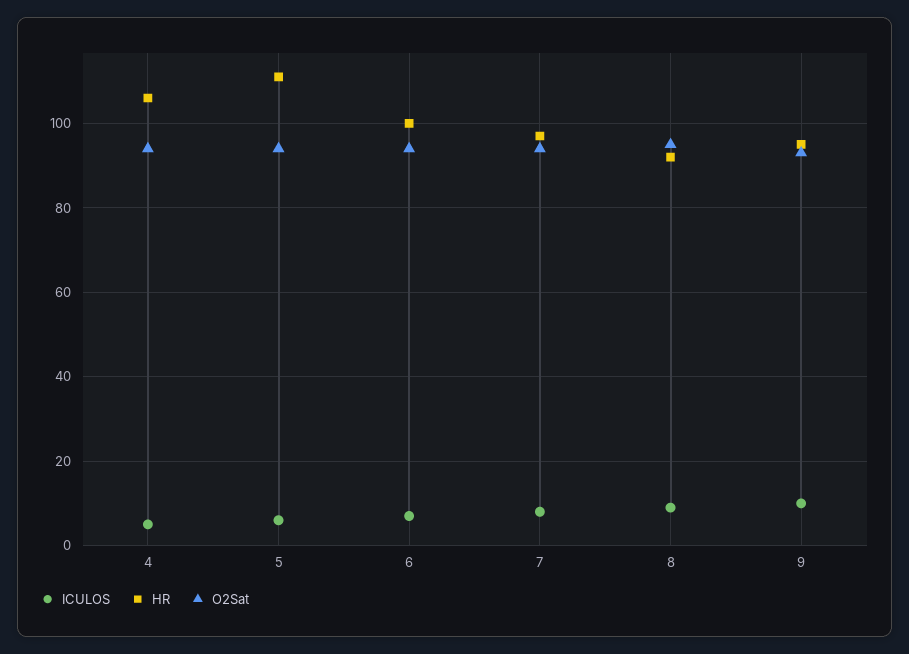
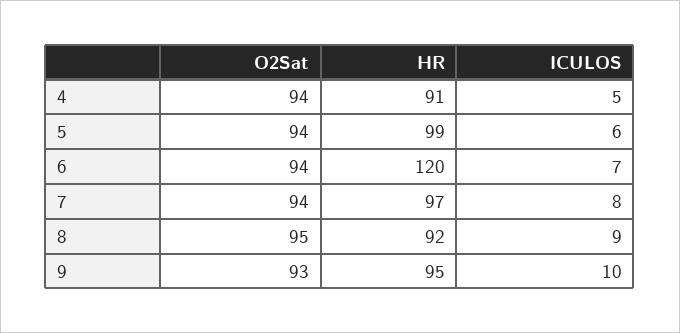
HR, 4: 105 -> 91
HR, 5: 110 -> 99
HR, 6: 100 -> 120

